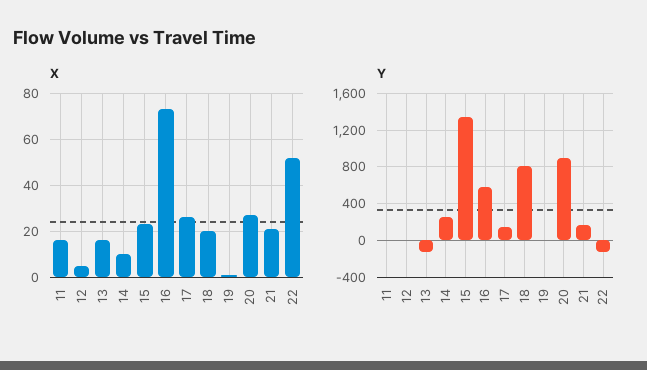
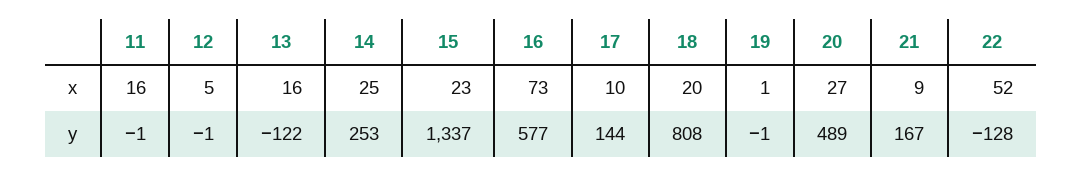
X, 14: 10 -> 25
X, 17: 25 -> 10
X, 21: 20 -> 9
Y, 20: 900 -> 489

